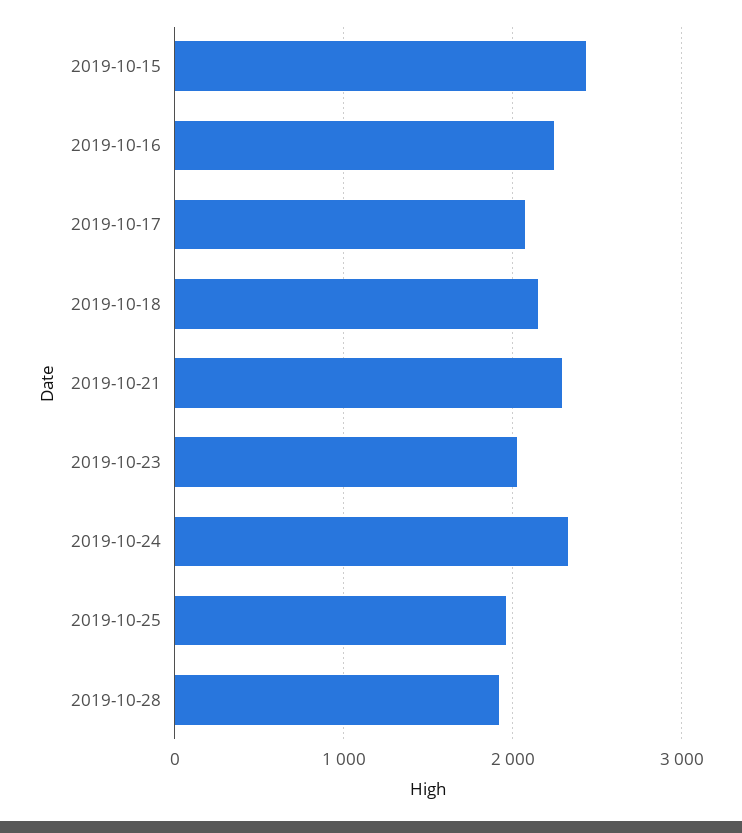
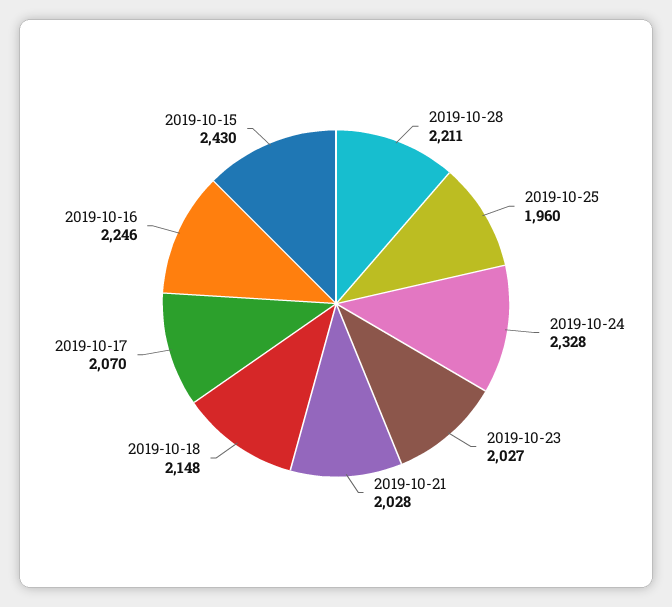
2019-10-21: 2300 -> 2028
2019-10-28: 1900 -> 2211

